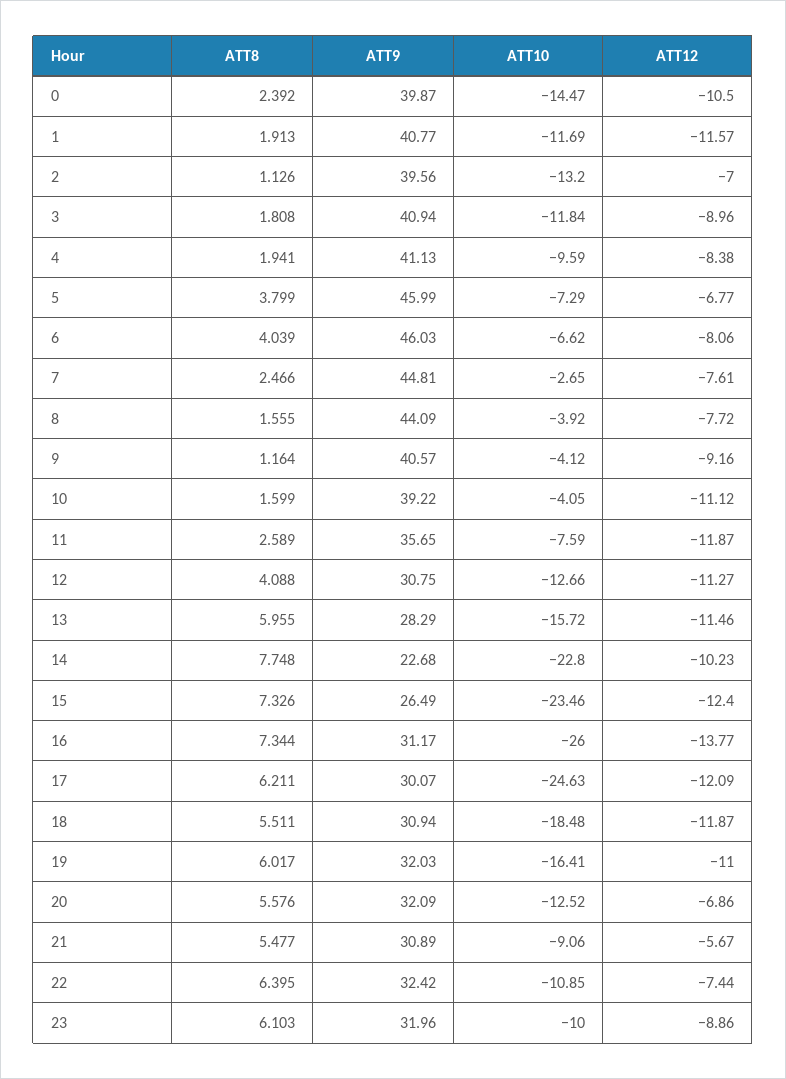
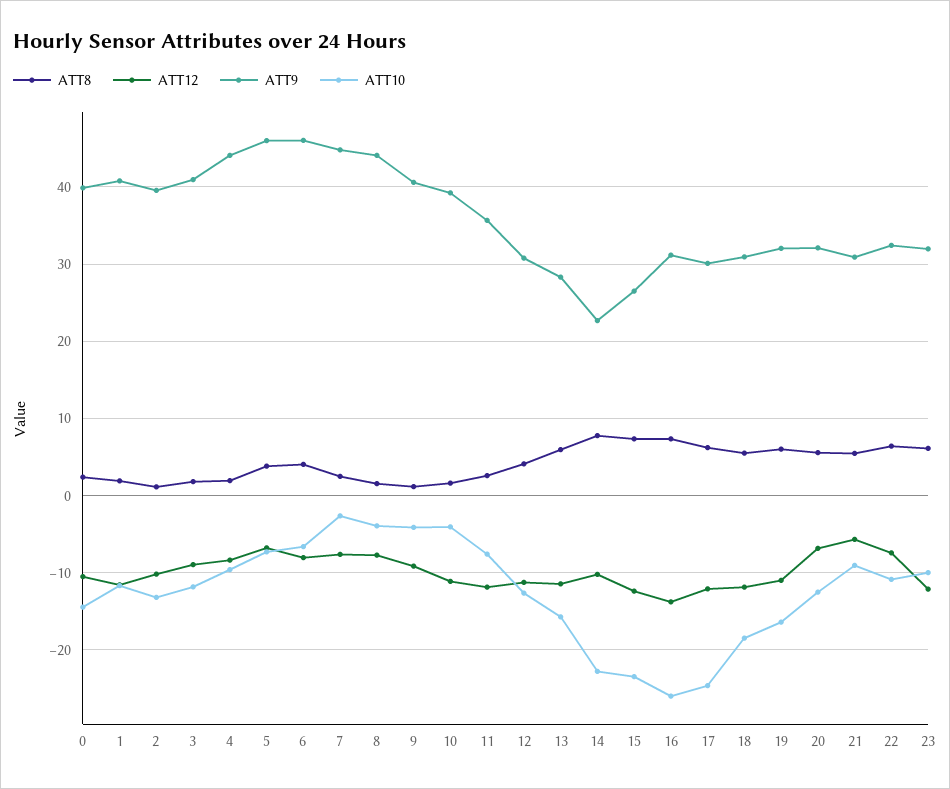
ATT12, 2: -7 -> -10
ATT9, 4: 41.13 -> 44
ATT12, 23: -8.86 -> -12

